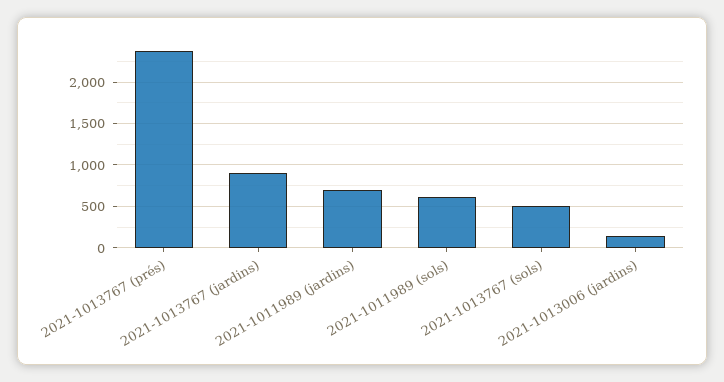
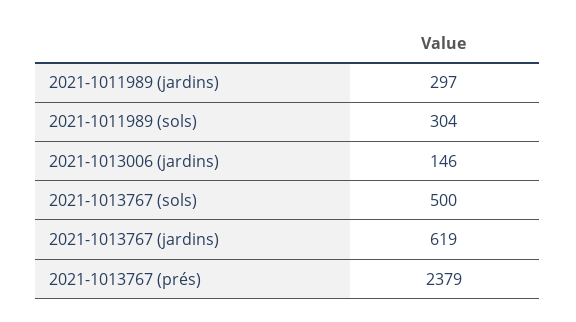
2021-1013767 (jardins): 900 -> 619
2021-1011989 (jardins): 700 -> 297
2021-1011989 (sols): 600 -> 304

